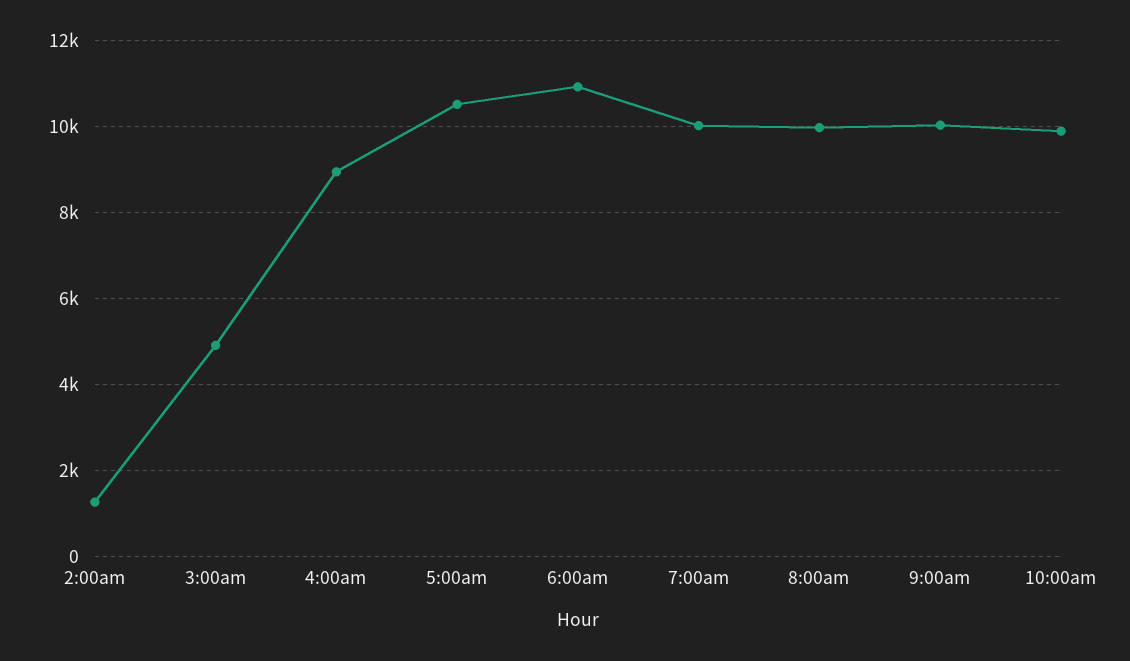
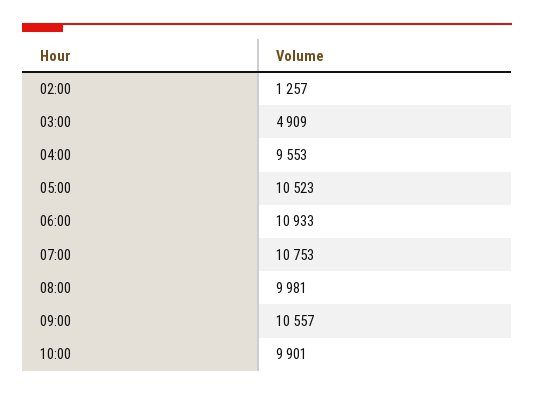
4:00am: 9000 -> 9553
7:00am: 10000 -> 10753
9:00am: 10000 -> 10557

